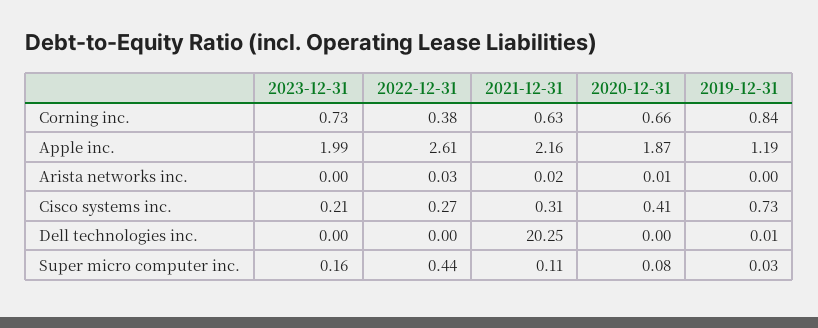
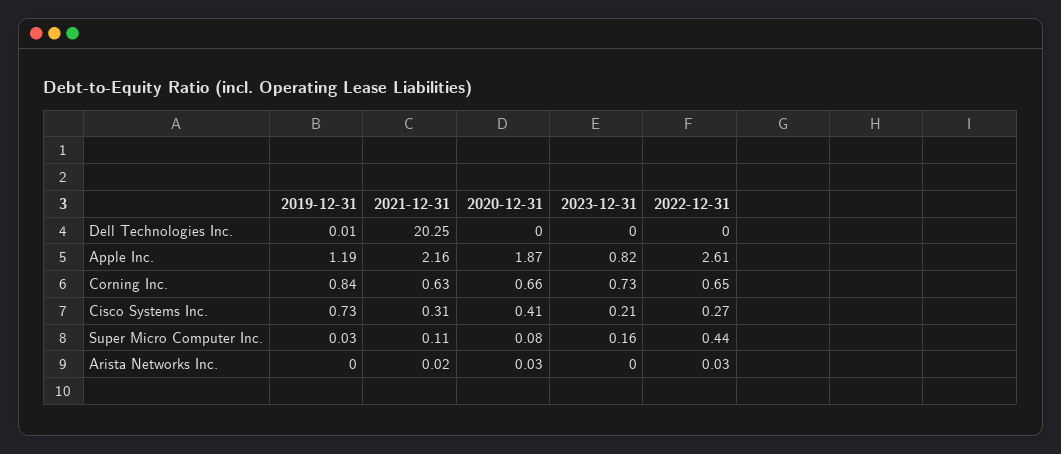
2022-12-31, Corning inc.: 0.38 -> 0.65
2023-12-31, Apple inc.: 1.99 -> 0.82
2020-12-31, Arista networks inc.: 0.01 -> 0.03

